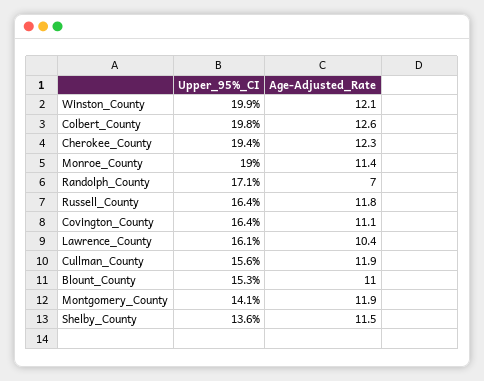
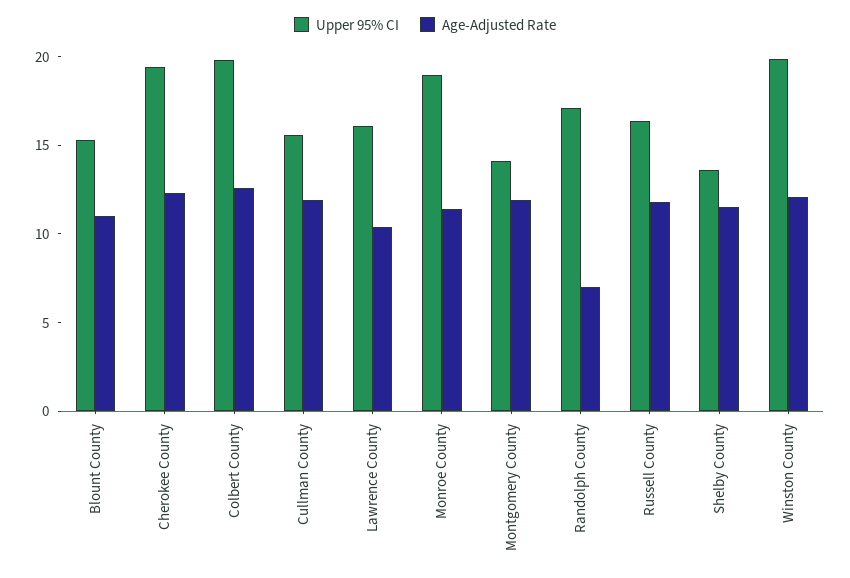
Upper_95%_CI, Covington_County: 16.4 -> none
Age-Adjusted_Rate, Covington_County: 11.1 -> none

